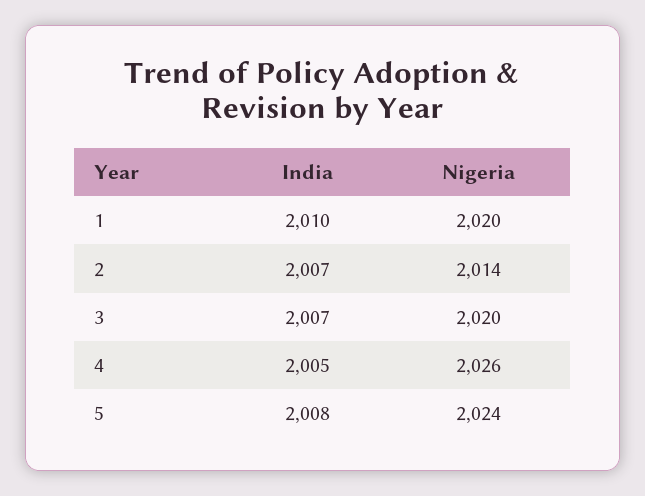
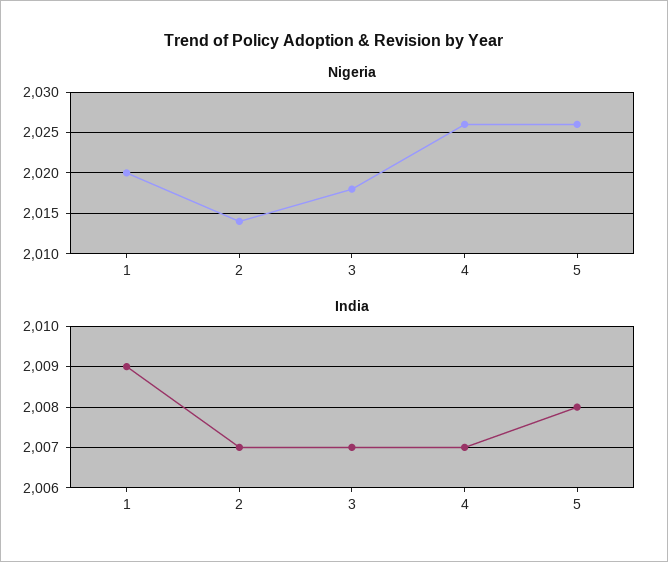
India, 1: 2010 -> 2009
Nigeria, 3: 2020 -> 2018
India, 4: 2005 -> 2007
Nigeria, 5: 2024 -> 2026

